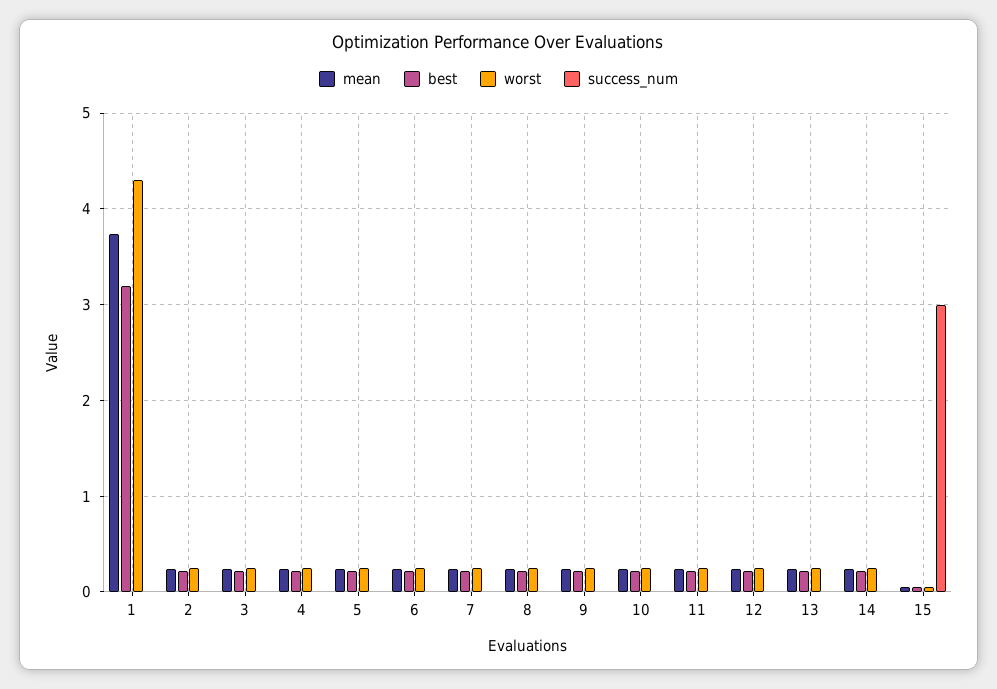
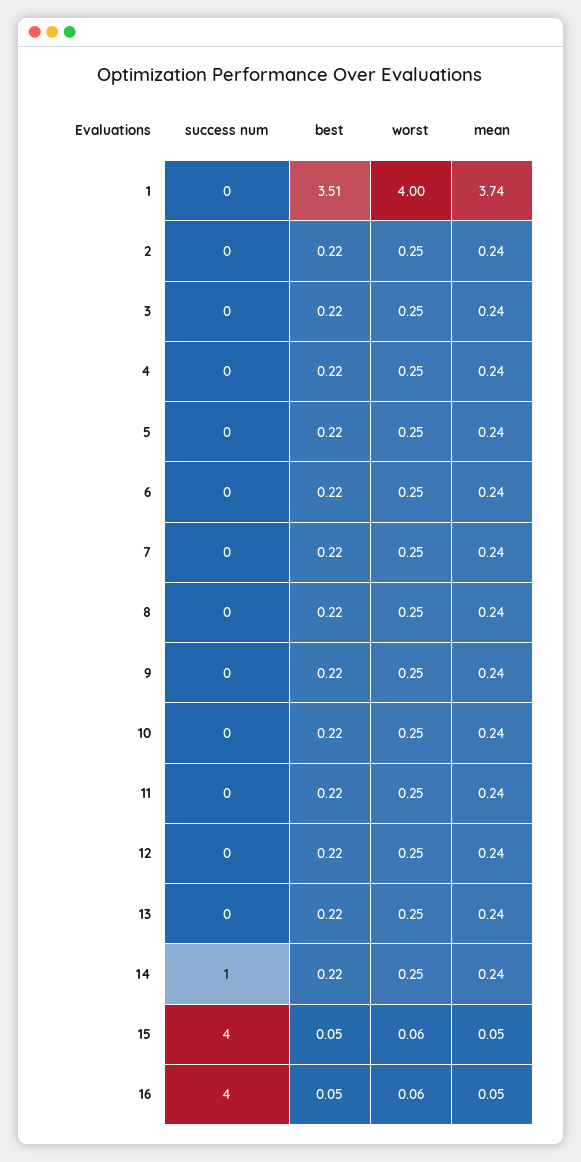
best, 1: 3.2 -> 3.51
worst, 1: 4.3 -> 4
success_num, 14: 0 -> 1
success_num, 15: 3 -> 4
success_num, 16: none -> 4
best, 16: none -> 0.05
worst, 16: none -> 0.06
mean, 16: none -> 0.05

